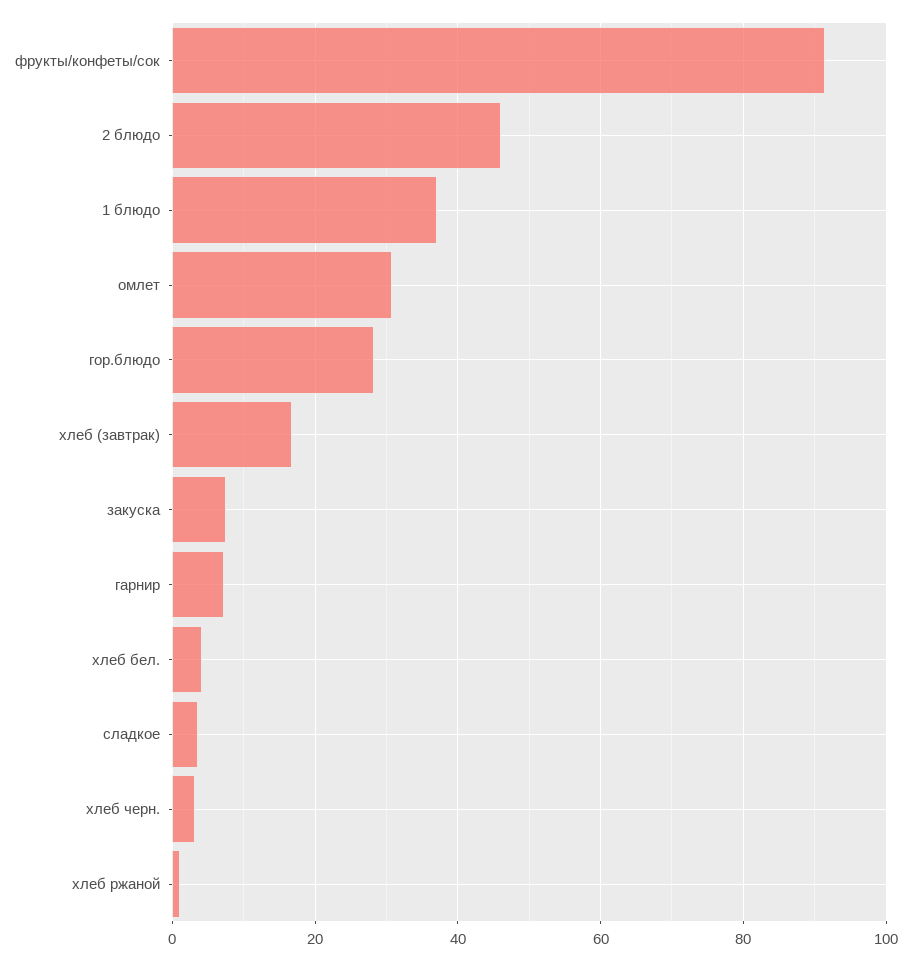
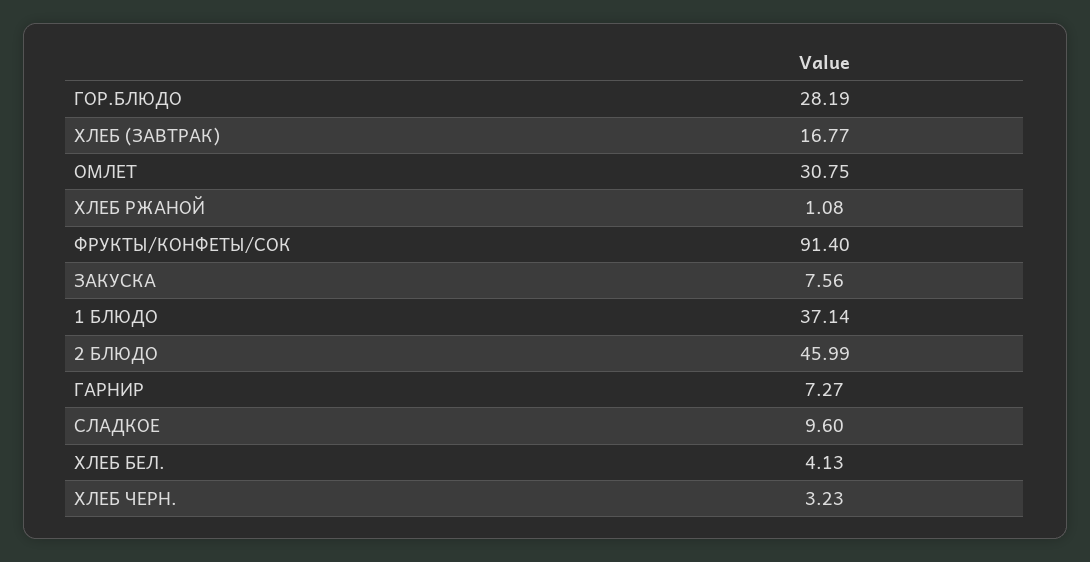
сладкое: 4 -> 9.6

